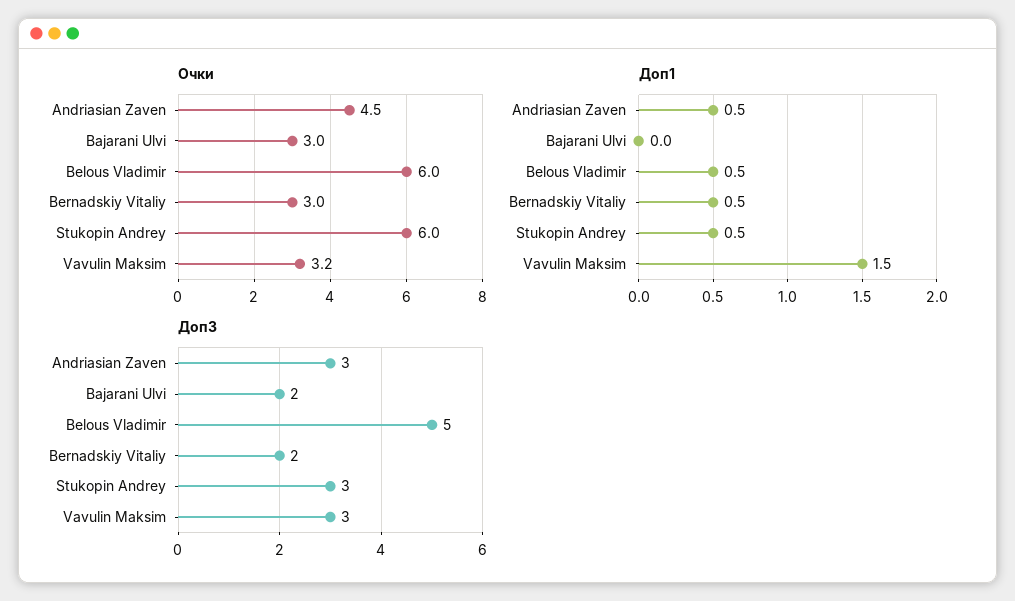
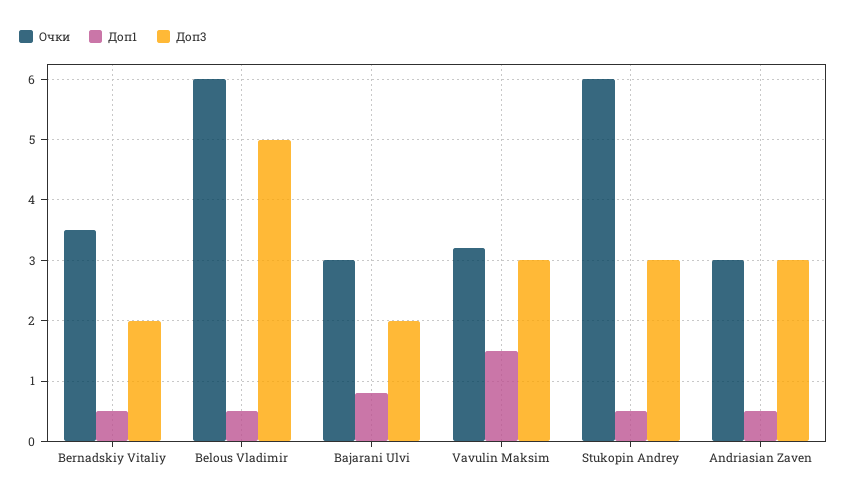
Очки, Andriasian Zaven: 4.5 -> 3
Очки, Bernadskiy Vitaliy: 3 -> 3.5
Доп1, Bajarani Ulvi: 0 -> 0.8

